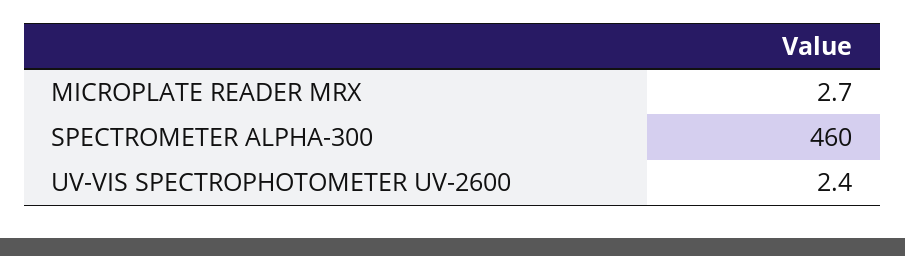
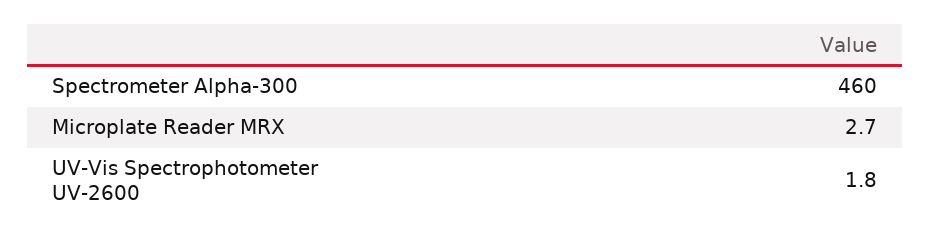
UV-VIS SPECTROPHOTOMETER UV-2600: 2.4 -> 1.8

